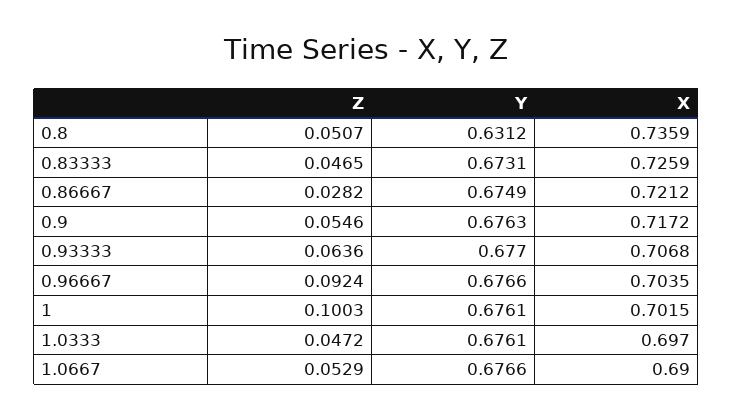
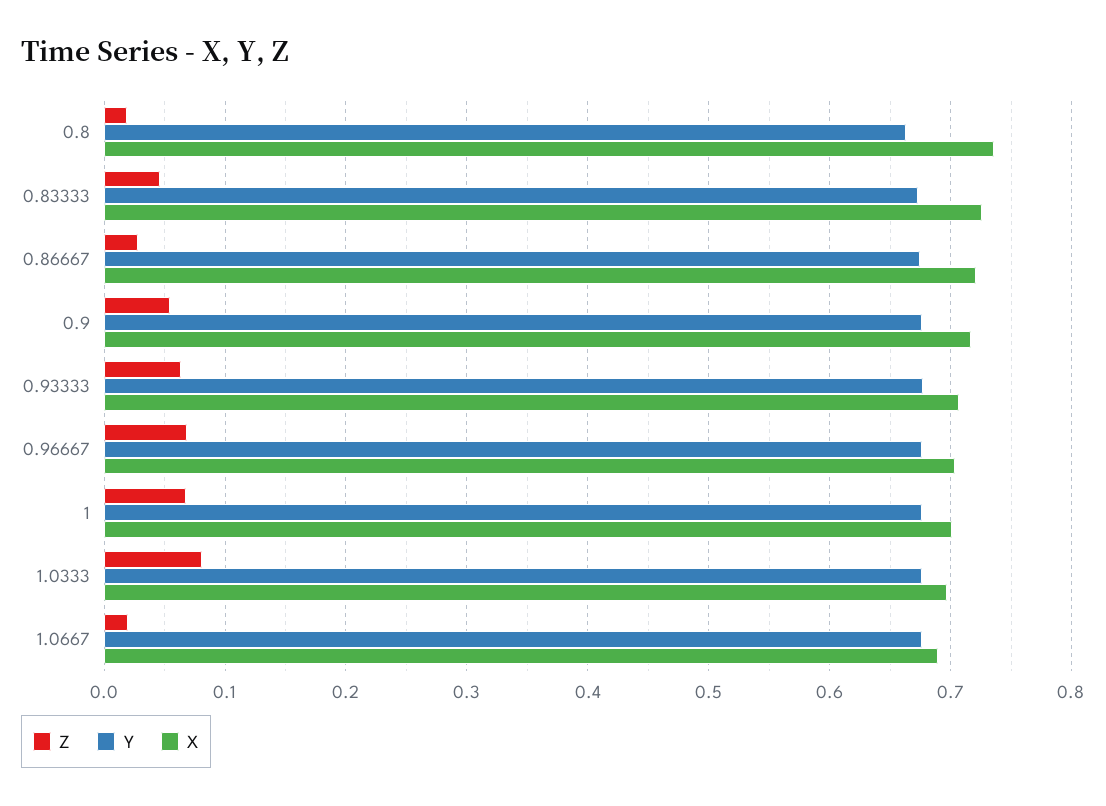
Z, 0.8: 0.0507 -> 0.02
Y, 0.8: 0.6312 -> 0.66
Z, 0.96667: 0.0924 -> 0.07
Z, 1: 0.1003 -> 0.07
Z, 1.0333: 0.0472 -> 0.08
Z, 1.0667: 0.0529 -> 0.02

